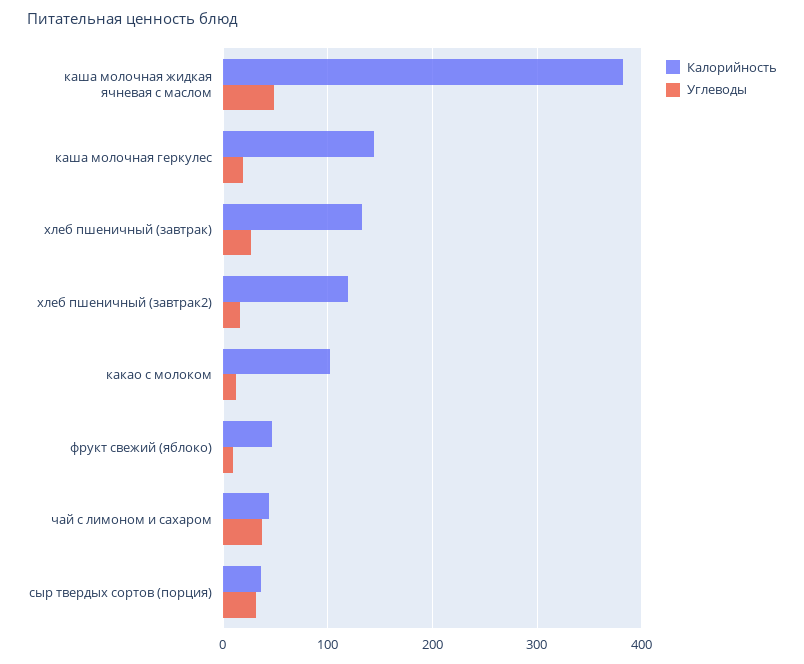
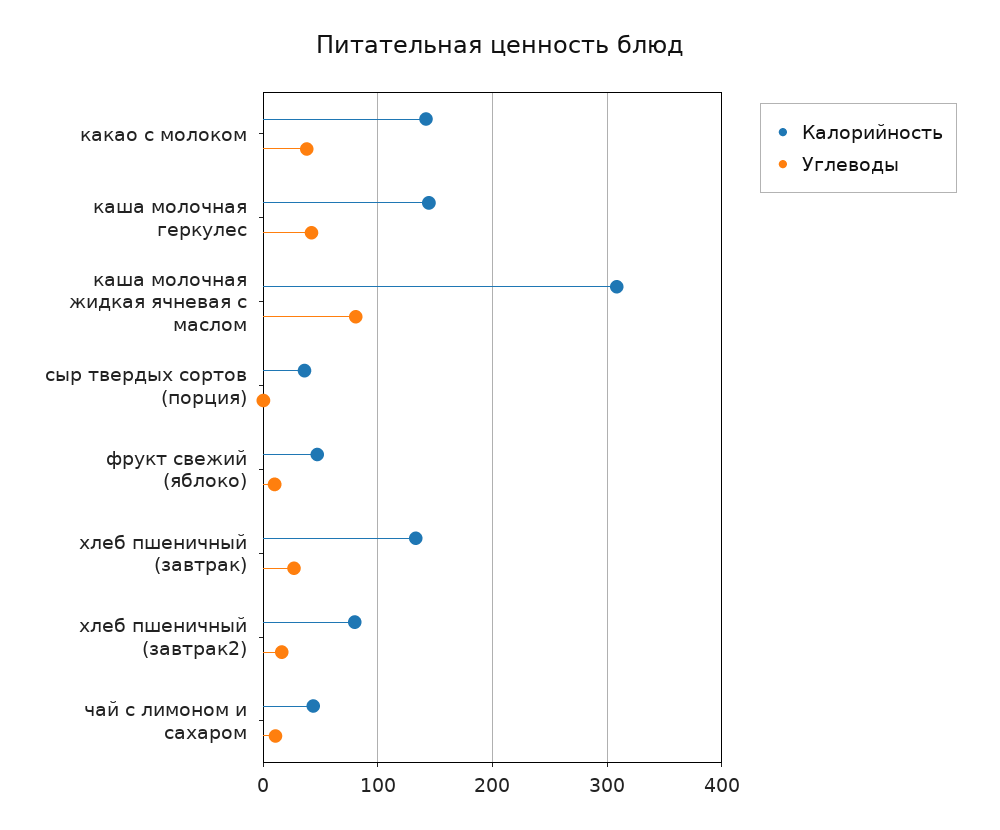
Калорийность, каша молочная жидкая ячневая с маслом: 380 -> 310
Углеводы, каша молочная жидкая ячневая с маслом: 50 -> 80
Углеводы, каша молочная геркулес: 20 -> 40
Калорийность, хлеб пшеничный (завтрак2): 120 -> 80
Калорийность, какао с молоком: 100 -> 140
Углеводы, какао с молоком: 10 -> 40
Углеводы, чай с лимоном и сахаром: 40 -> 10
Углеводы, сыр твердых сортов (порция): 30 -> 0

